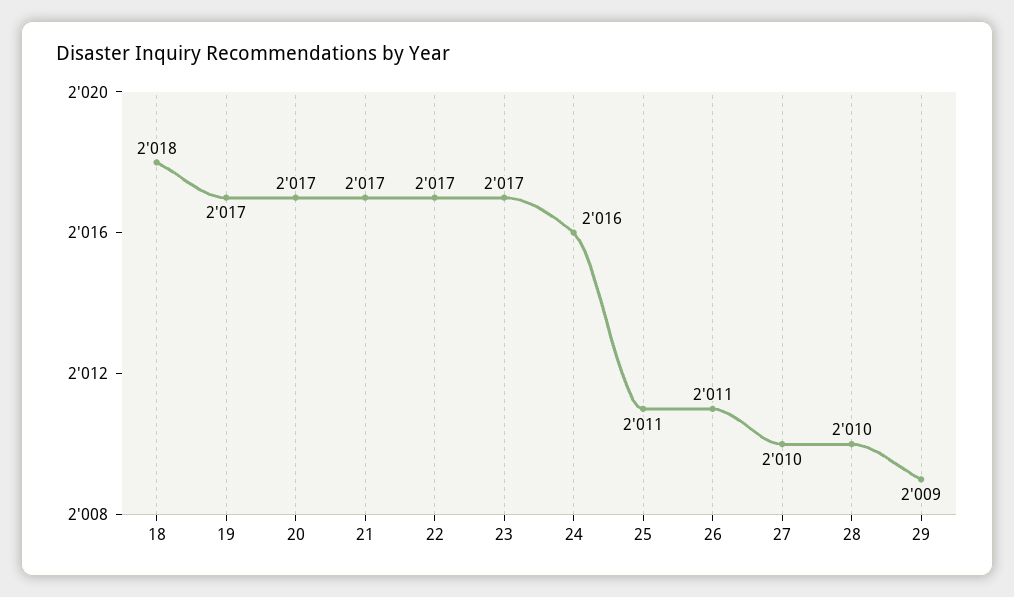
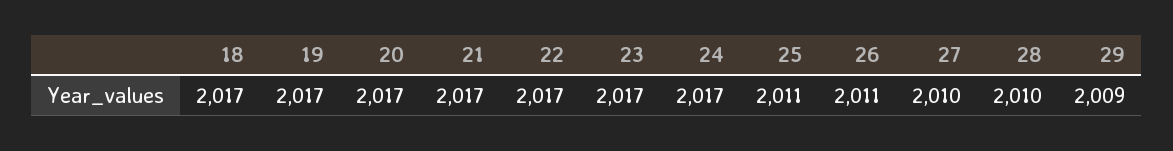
18: 2018 -> 2017
24: 2016 -> 2017

